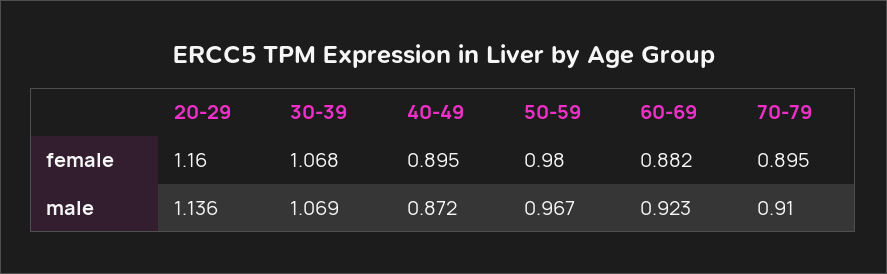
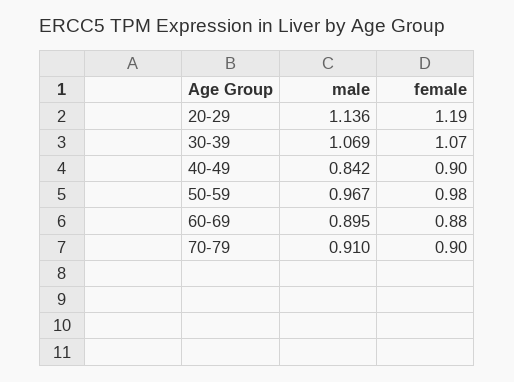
20-29, female: 1.16 -> 1.19
40-49, male: 0.872 -> 0.842
60-69, male: 0.923 -> 0.895

